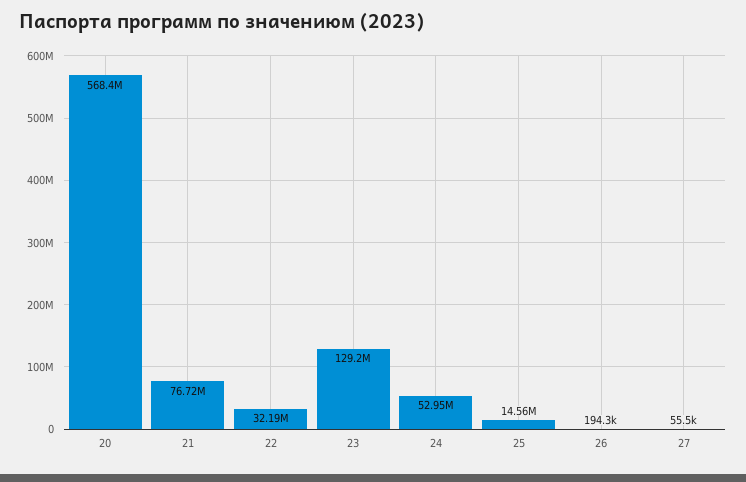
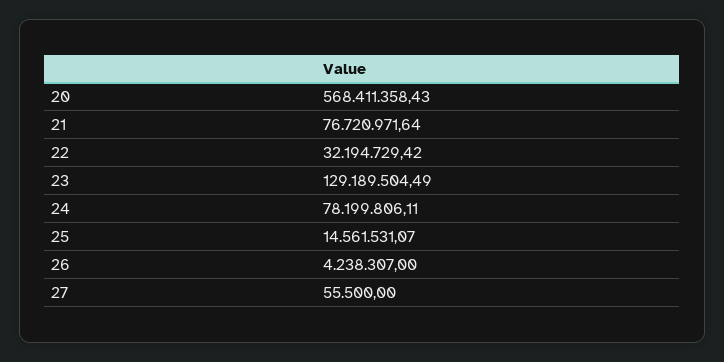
24: 52950000 -> 78199806.11
26: 194300 -> 4238307

